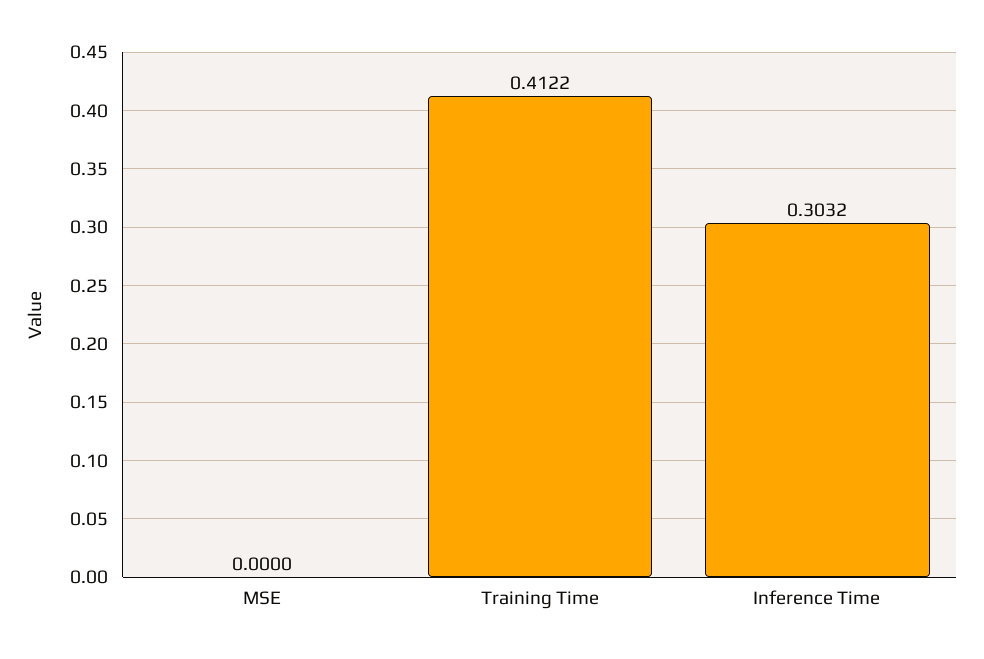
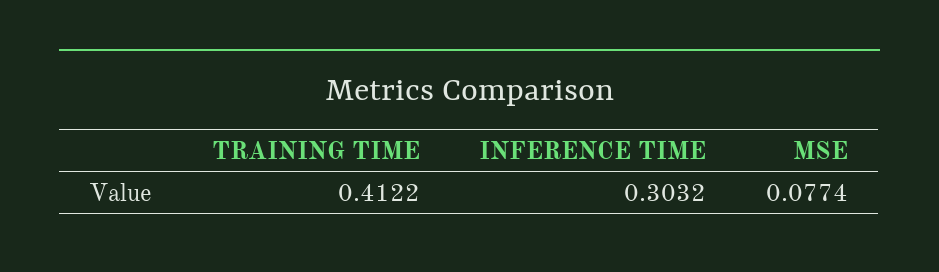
MSE: 0 -> 0.0774

